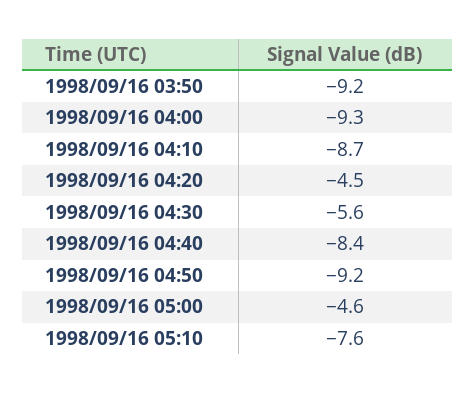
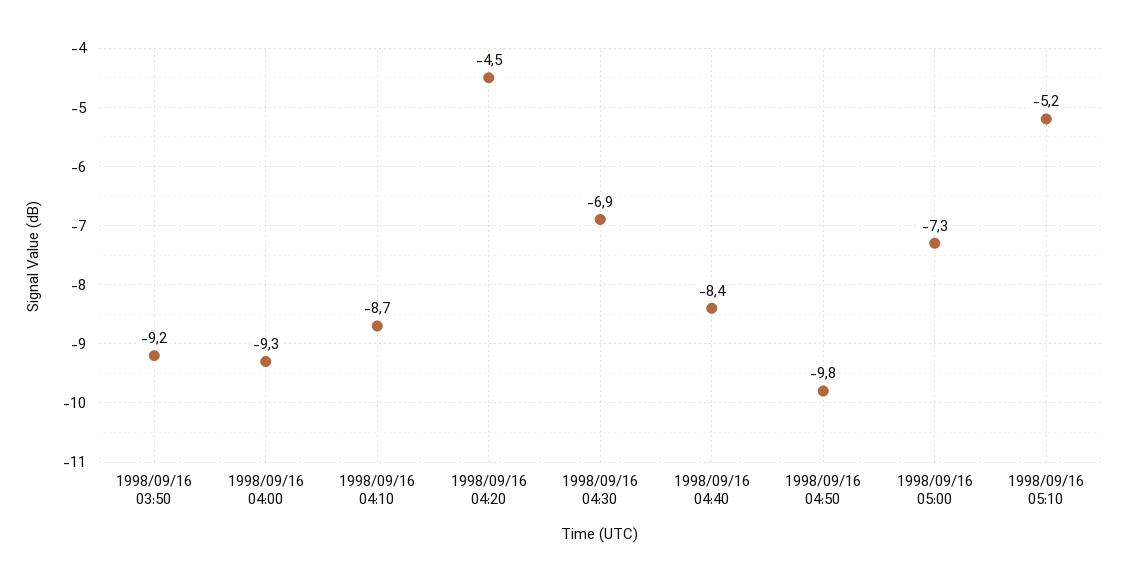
1998/09/16 04:30: -5.6 -> -6.9
1998/09/16 04:50: -9.2 -> -9.8
1998/09/16 05:00: -4.6 -> -7.3
1998/09/16 05:10: -7.6 -> -5.2

